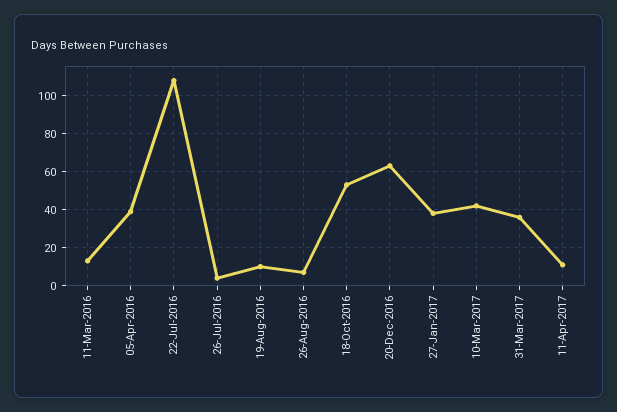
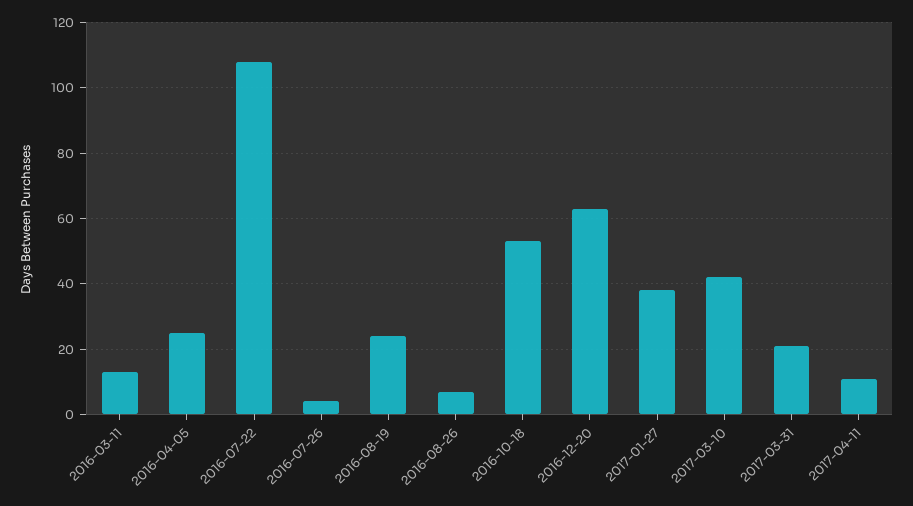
05-Apr-2016: 40 -> 25
19-Aug-2016: 10 -> 25
31-Mar-2017: 35 -> 20

